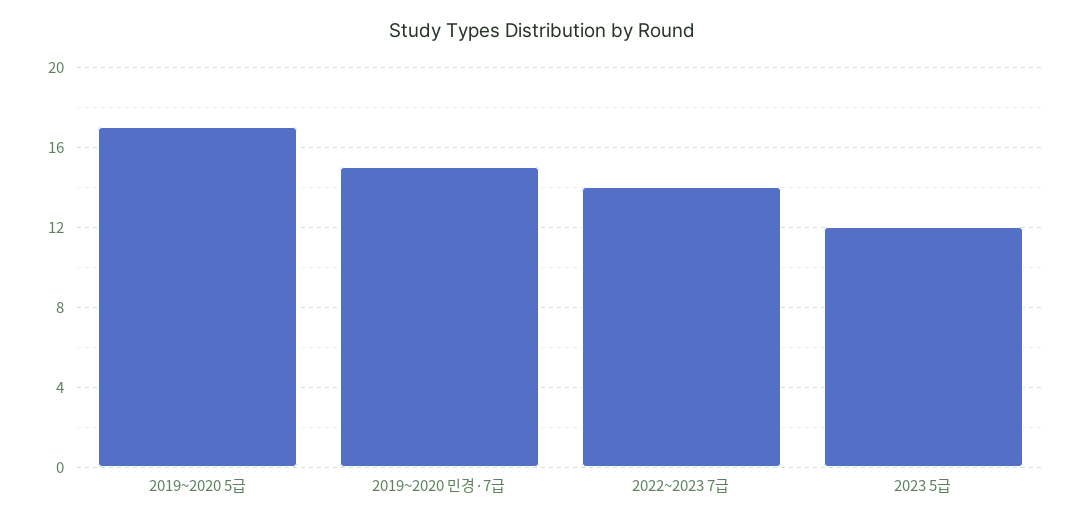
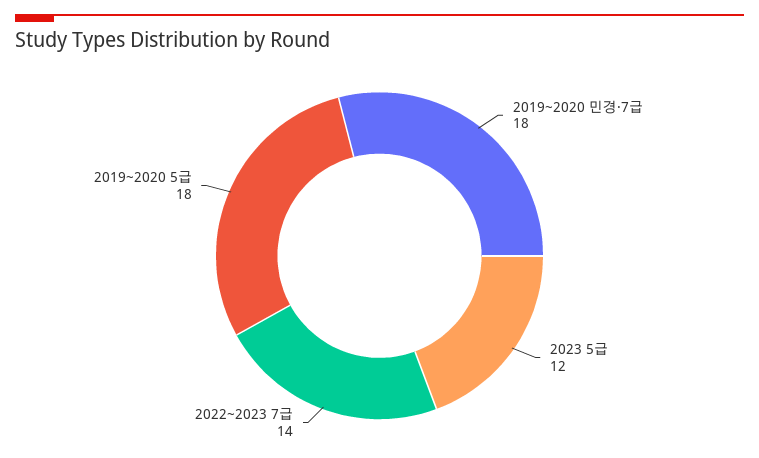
2019~2020 5급: 17 -> 18
2019~2020 민경·7급: 15 -> 18

